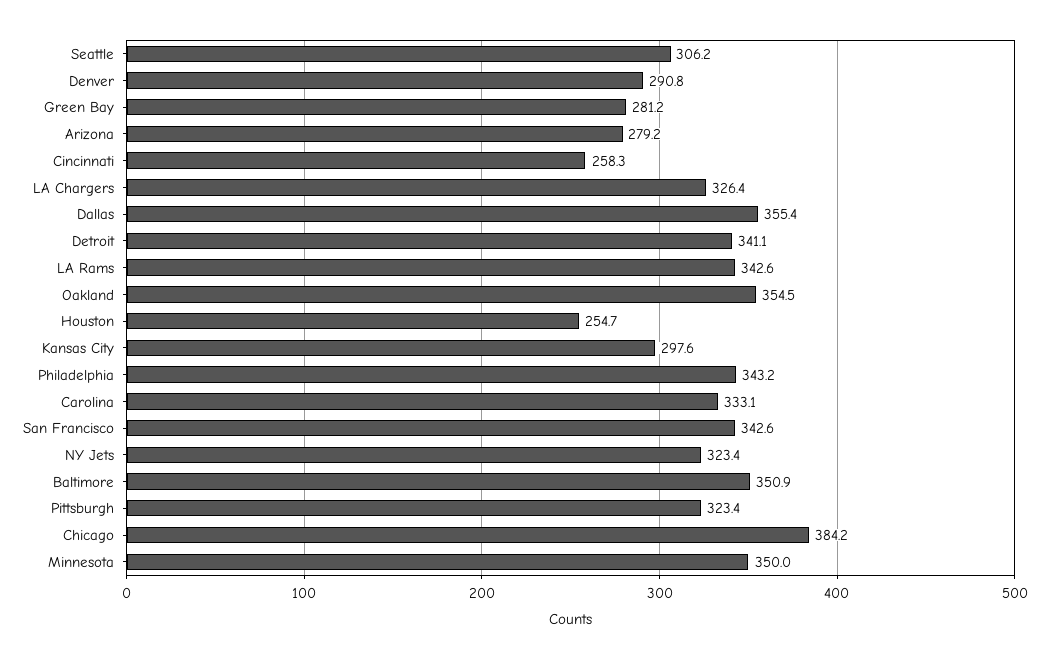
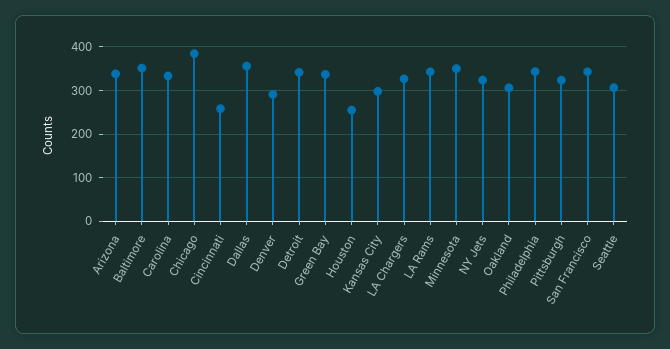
Green Bay: 281.2 -> 340
Arizona: 279.2 -> 340
Oakland: 354.5 -> 300

